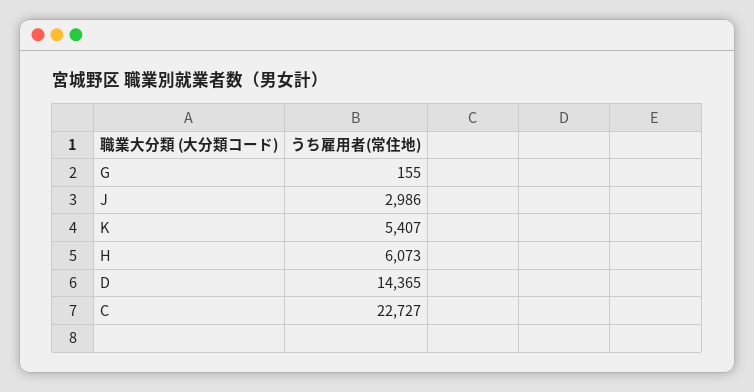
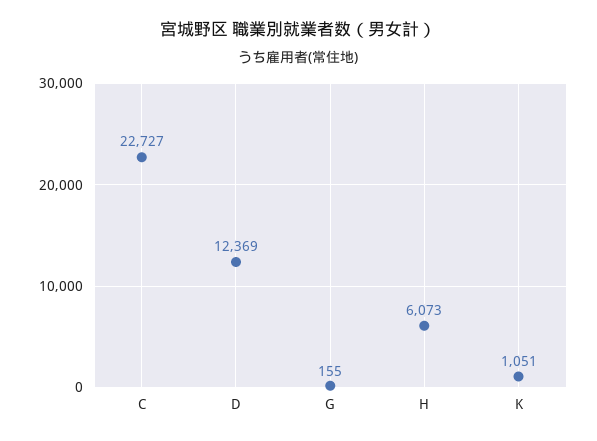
J: 2986 -> none
K: 5407 -> 1051
D: 14365 -> 12369

